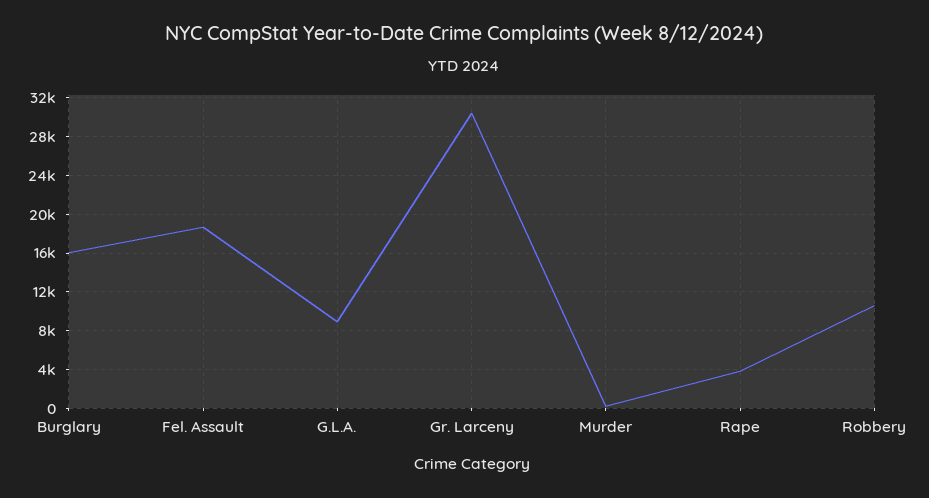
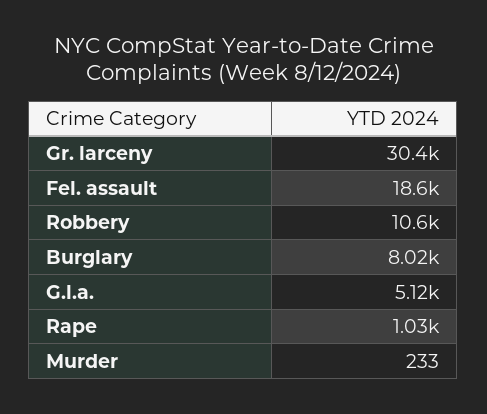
Burglary: 16000 -> 8020
G.L.A.: 9000 -> 5120
Rape: 4000 -> 1030

